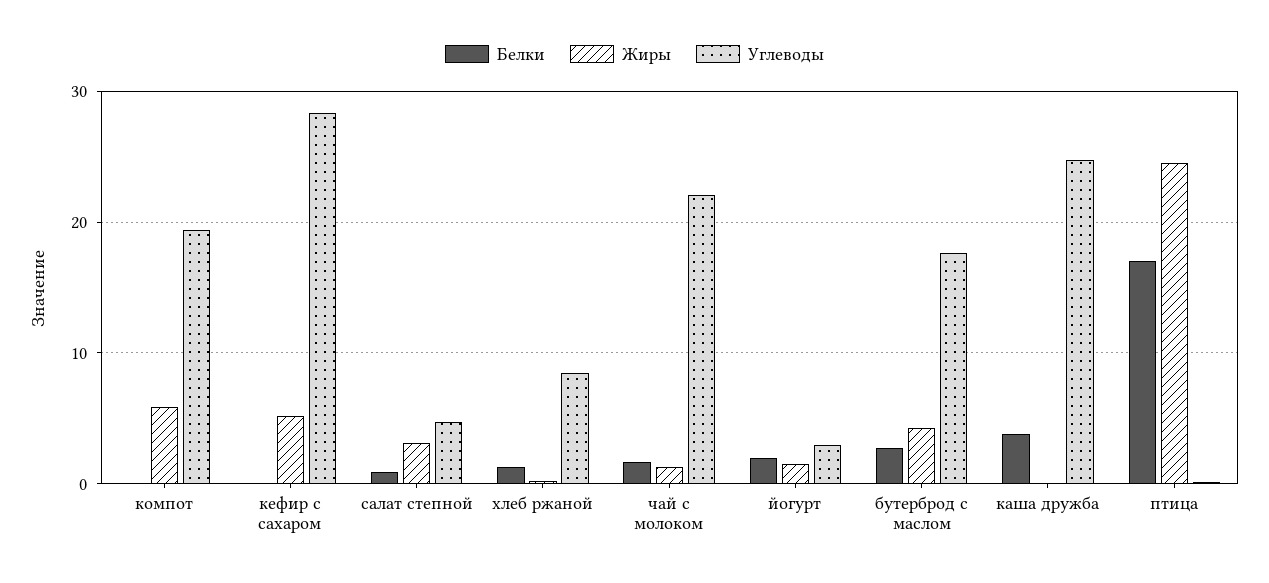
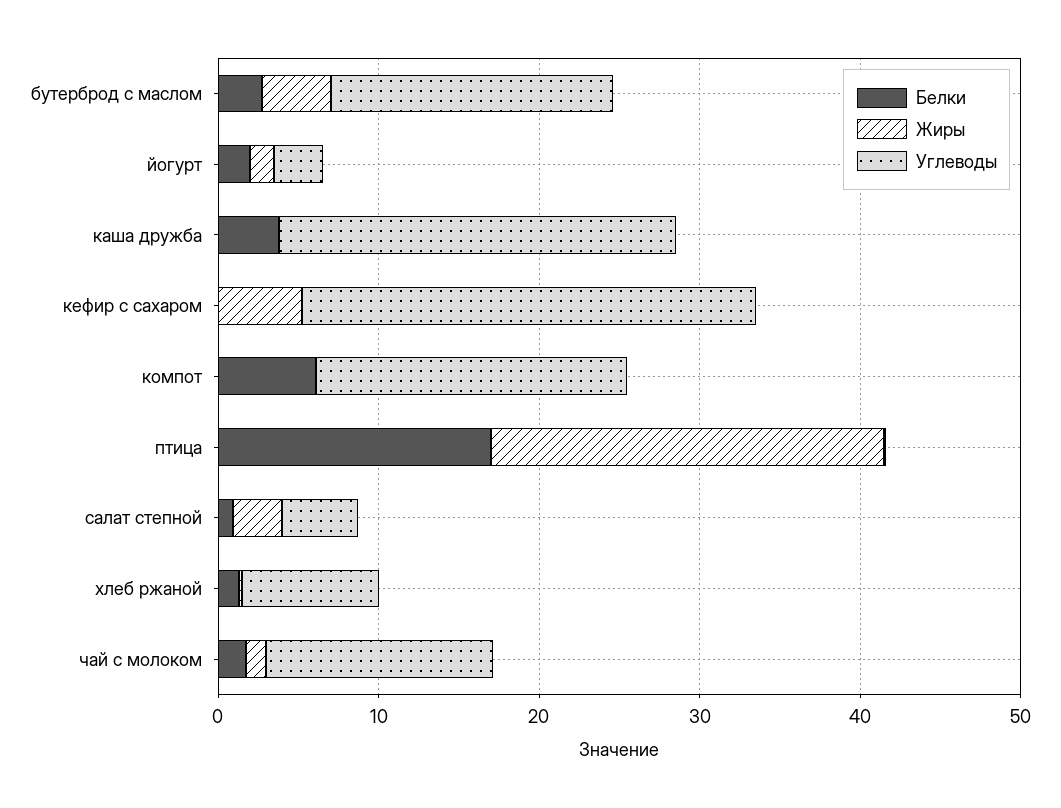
Белки, компот: 0 -> 6
Жиры, компот: 6 -> 0
Углеводы, чай с молоком: 22 -> 14

